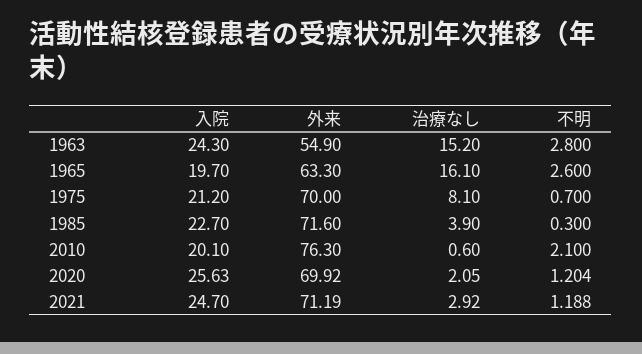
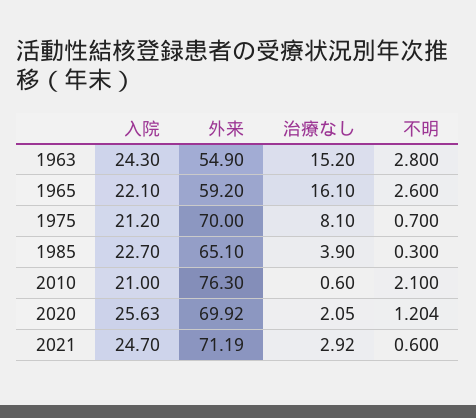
入院, 1965: 19.7 -> 22.1
外来, 1965: 63.3 -> 59.2
外来, 1985: 71.6 -> 65.1
入院, 2010: 20.1 -> 21
不明, 2021: 1.188 -> 0.6

